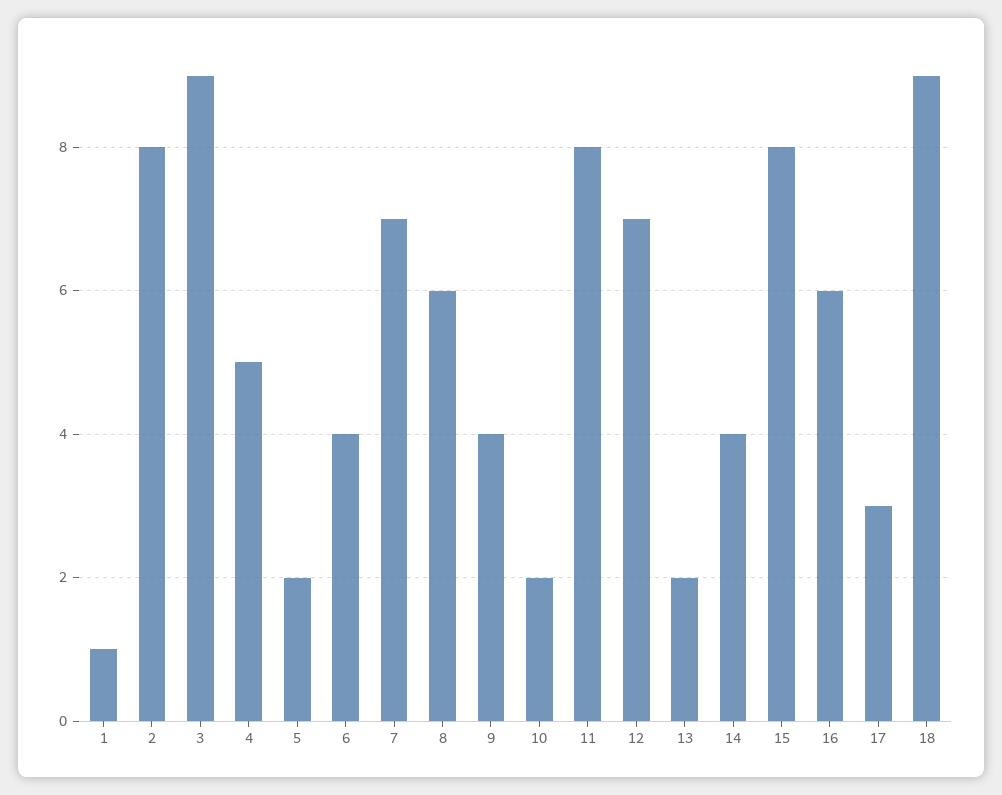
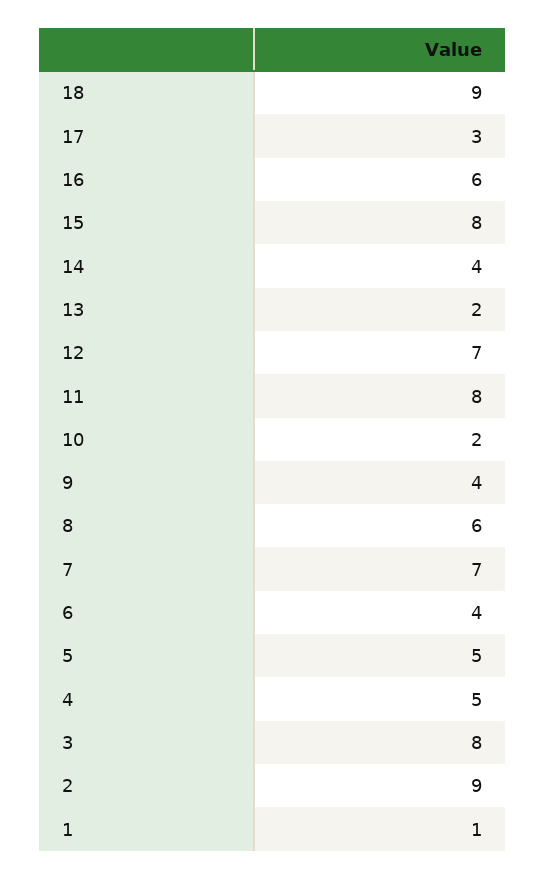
2: 8 -> 9
3: 9 -> 8
5: 2 -> 5

